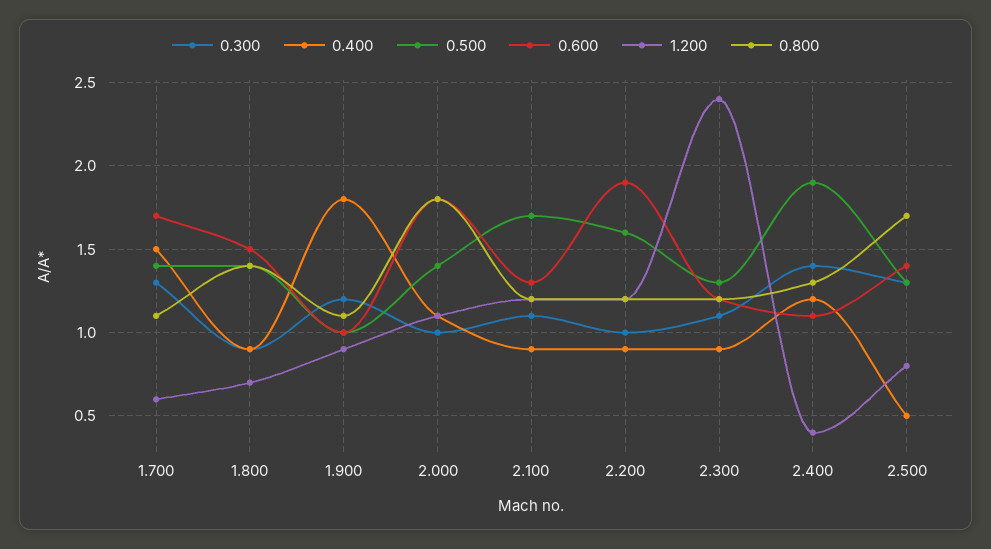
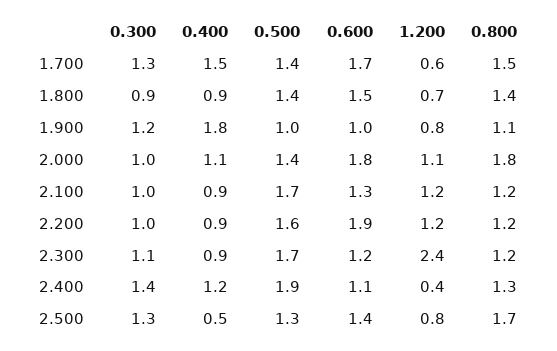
0.800, 1.700: 1.1 -> 1.5
1.200, 1.900: 0.9 -> 0.8
0.300, 2.100: 1.1 -> 1
0.500, 2.300: 1.3 -> 1.7

